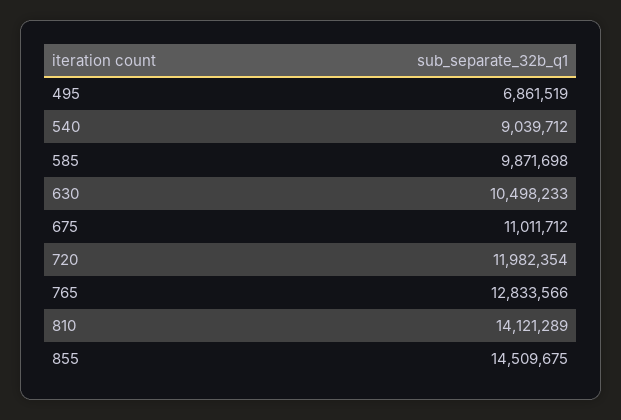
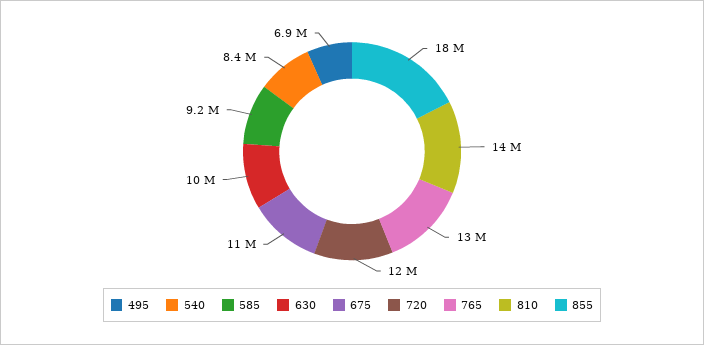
540: 9039712 -> 8400000
585: 9871698 -> 9200000
855: 14509675 -> 18000000

